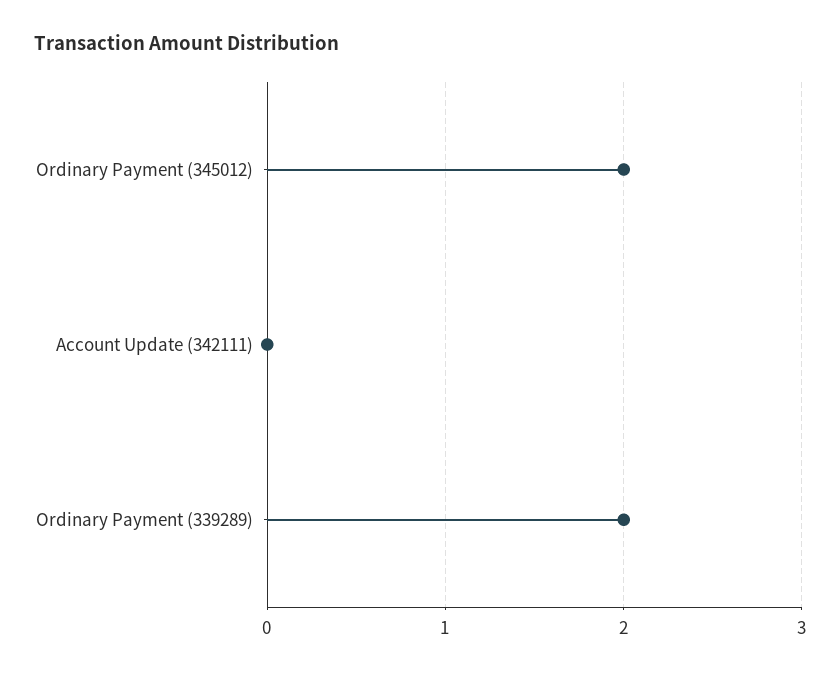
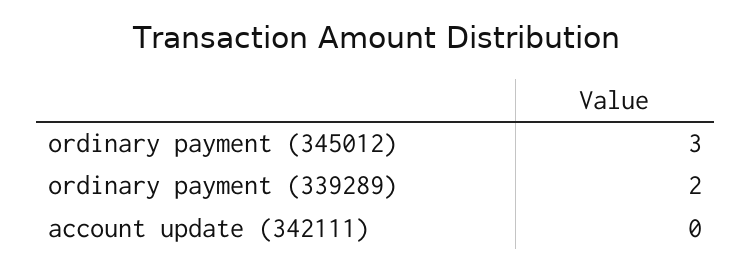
Ordinary Payment (345012): 2 -> 3

